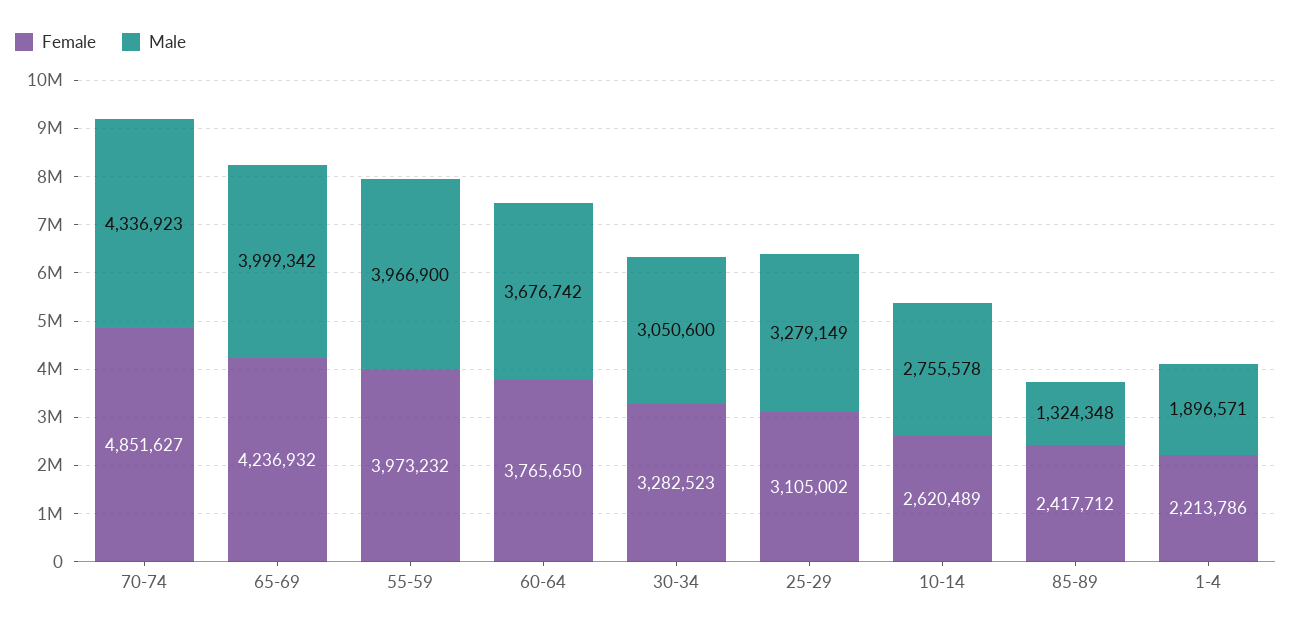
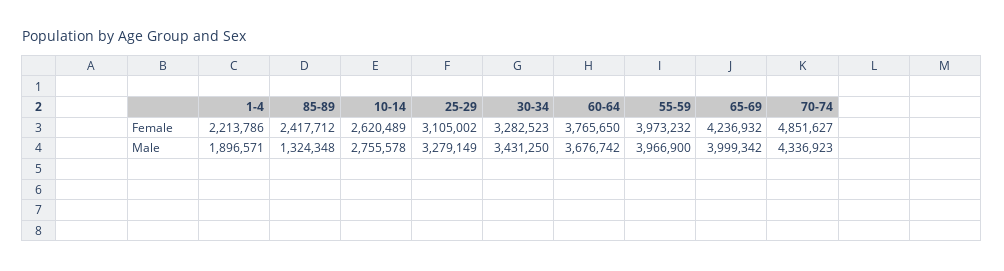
Male, 30-34: 3050600 -> 3431250

